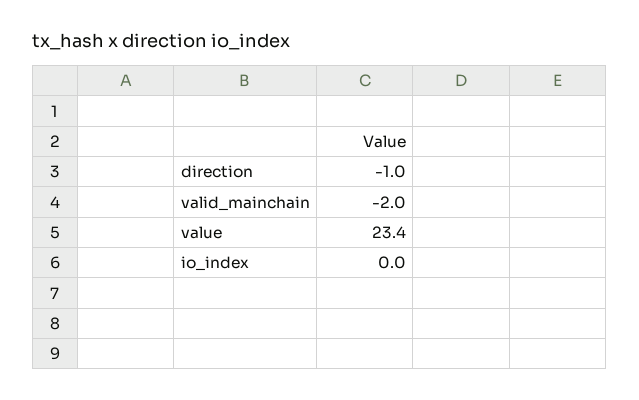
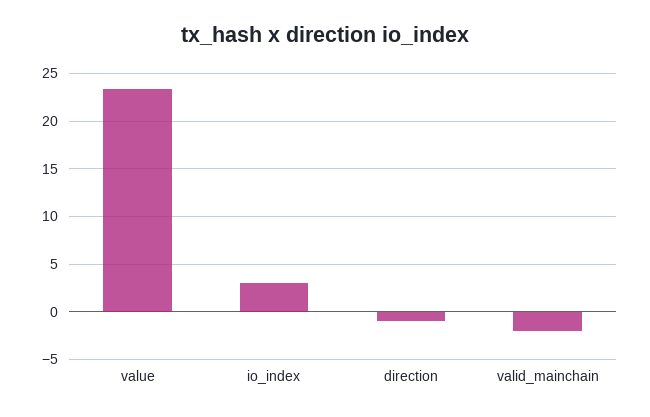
io_index: 0 -> 3

